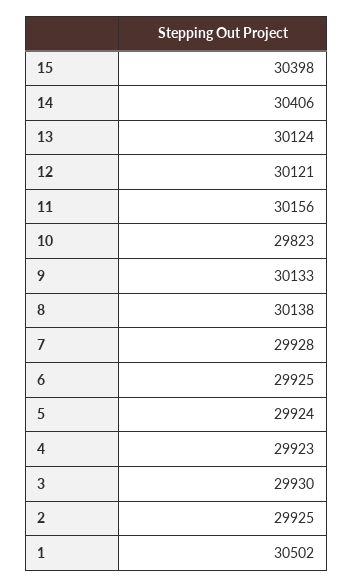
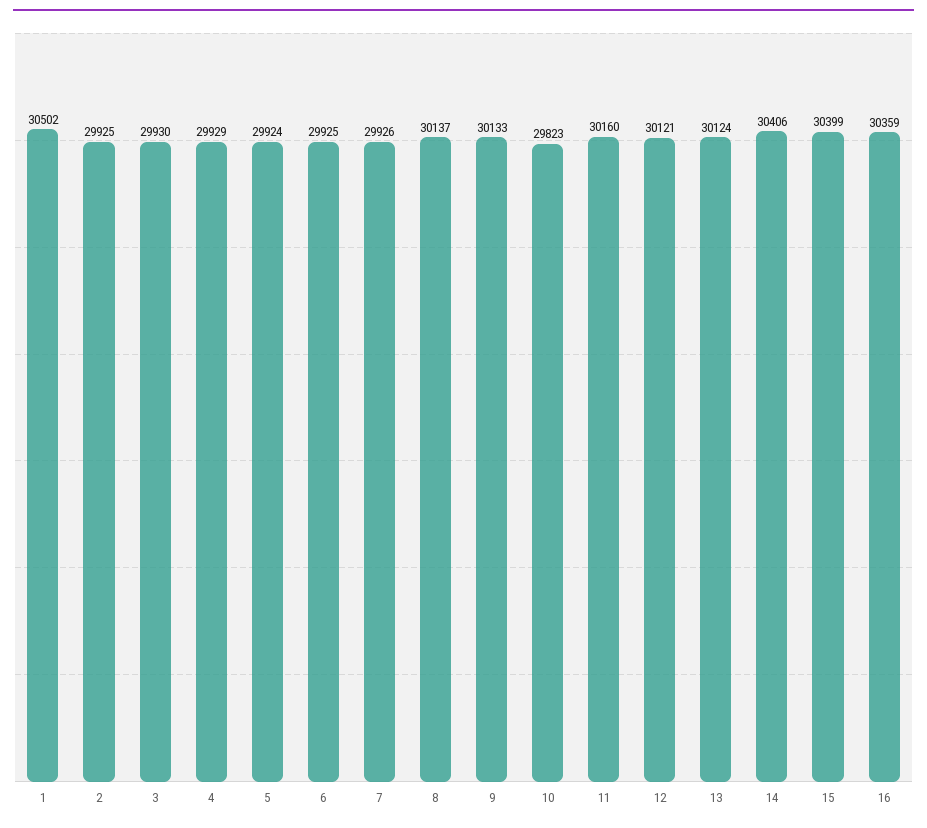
15: 30398 -> 30399
11: 30156 -> 30160
8: 30138 -> 30137
7: 29928 -> 29926
4: 29923 -> 29929
16: none -> 30359

